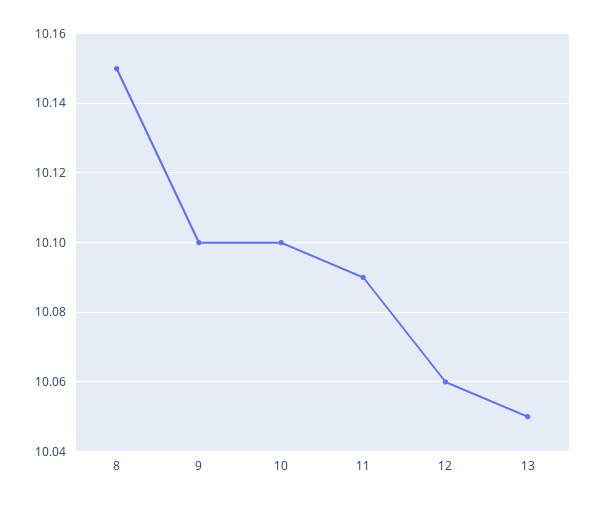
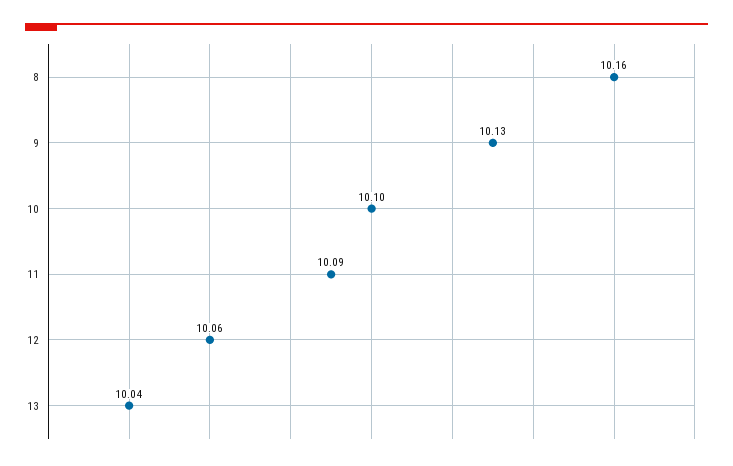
8: 10.15 -> 10.16
9: 10.1 -> 10.13
13: 10.05 -> 10.04

